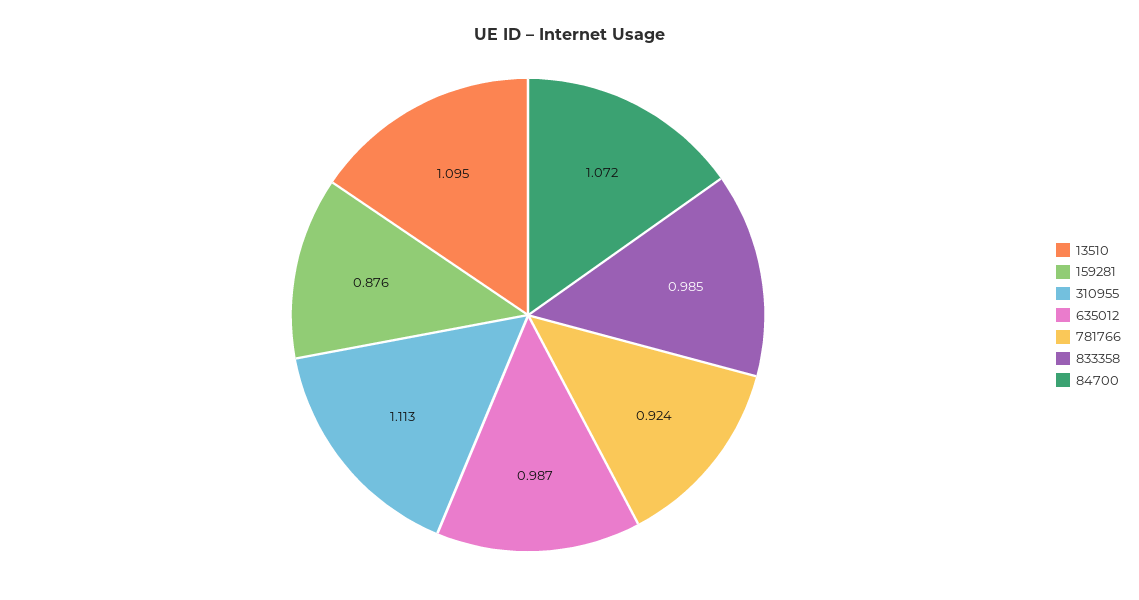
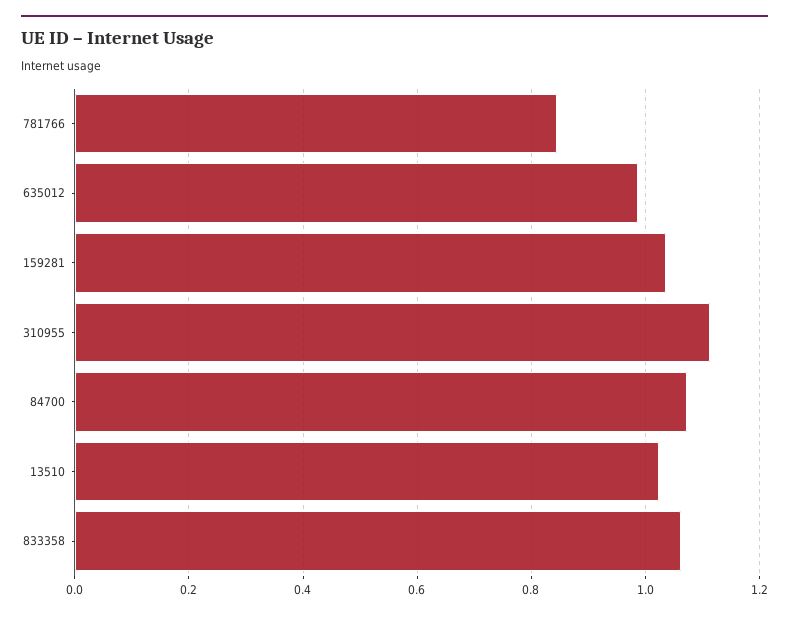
13510: 1.095 -> 1.02
159281: 0.876 -> 1.04
781766: 0.924 -> 0.84
833358: 0.985 -> 1.06

